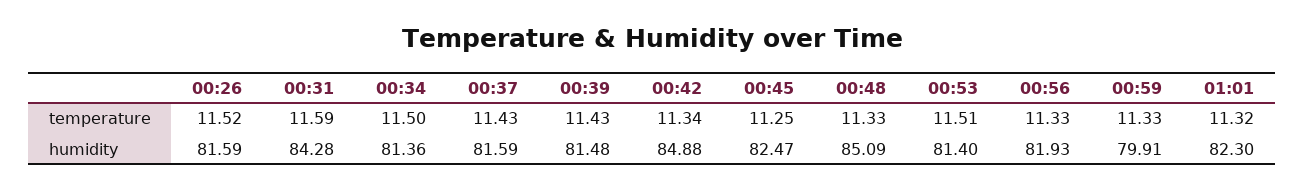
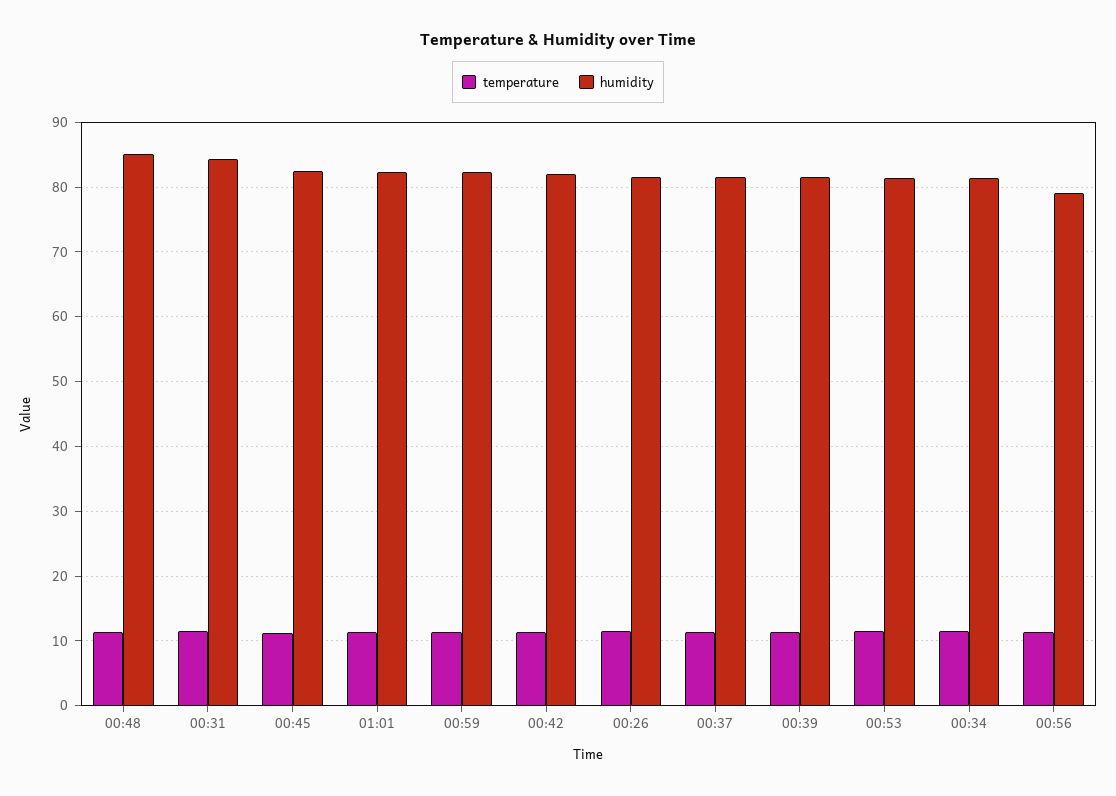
humidity, 00:42: 84.88 -> 82
humidity, 00:56: 81.93 -> 79
humidity, 00:59: 79.91 -> 82

